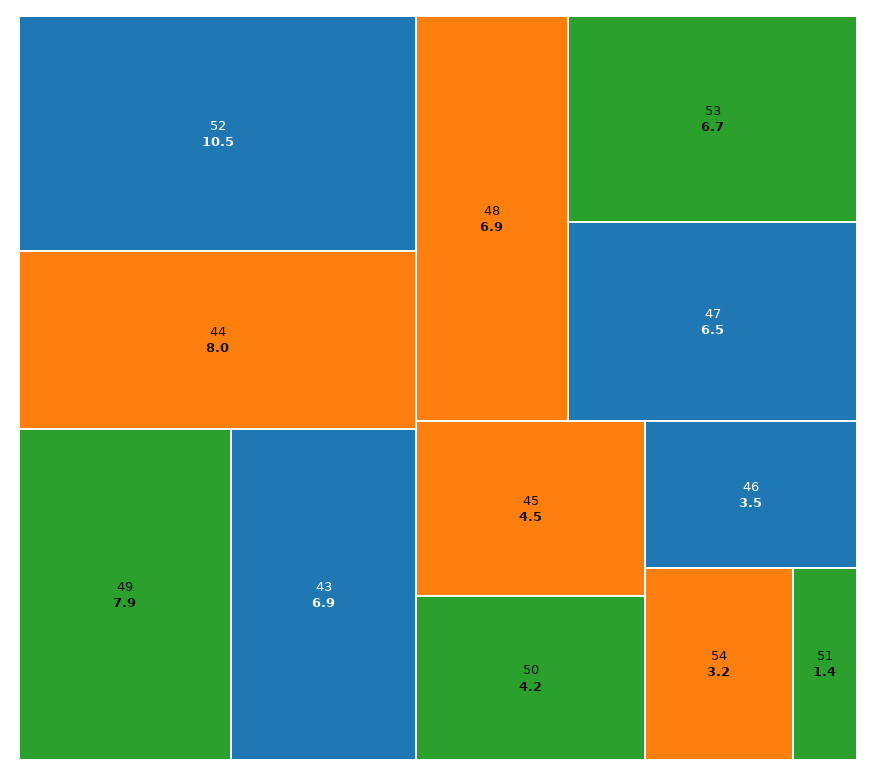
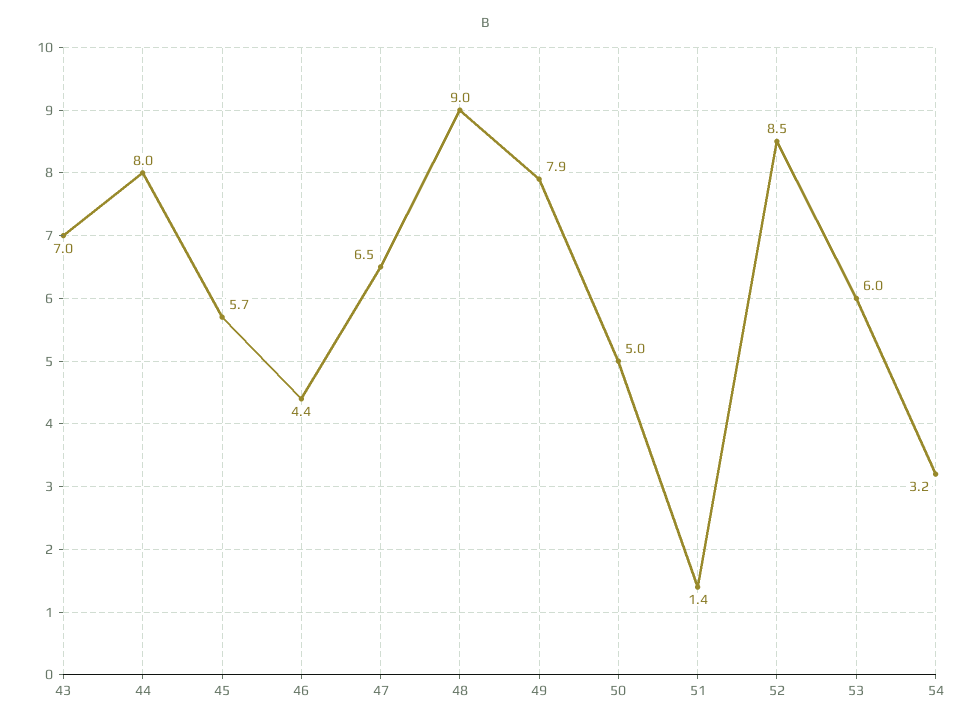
52: 10.5 -> 8.5
43: 6.9 -> 7
48: 6.9 -> 9
53: 6.7 -> 6
45: 4.5 -> 5.7
50: 4.2 -> 5
46: 3.5 -> 4.4

